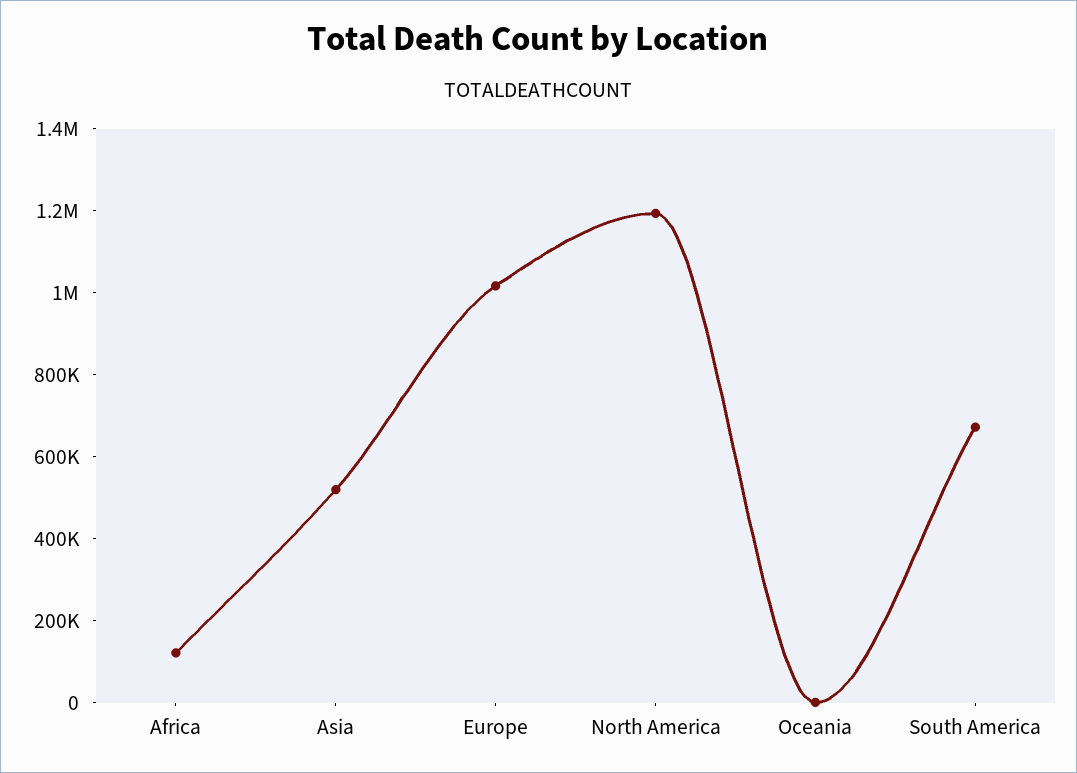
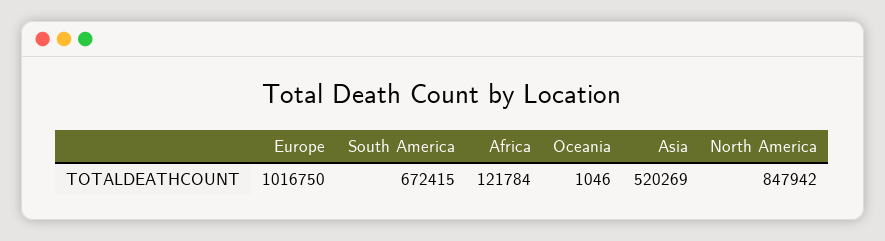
North America: 1200000 -> 847942

